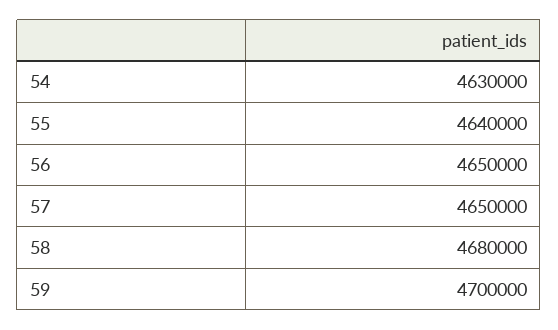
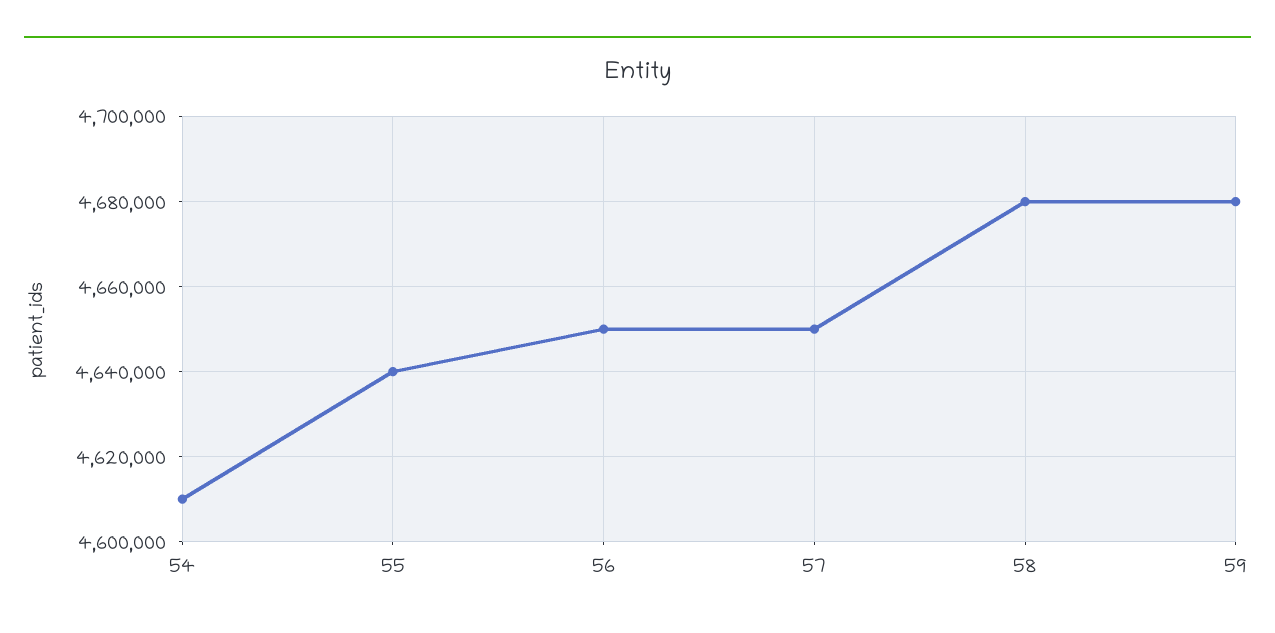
54: 4630000 -> 4610000
59: 4700000 -> 4680000

